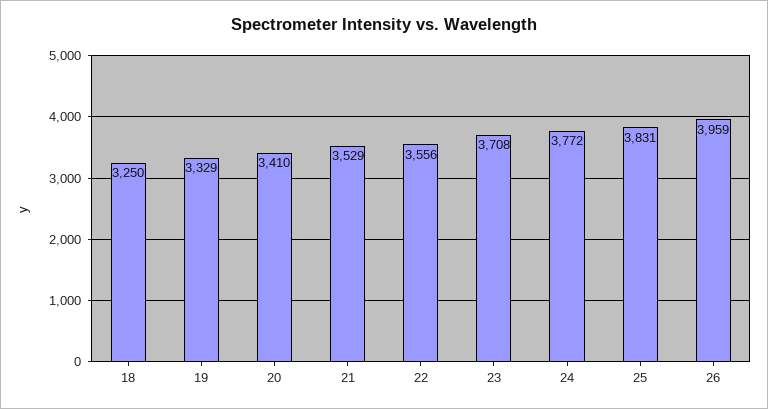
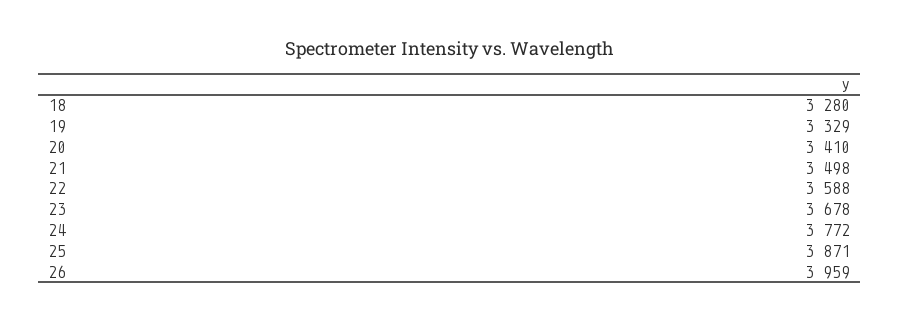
18: 3250 -> 3280
21: 3529 -> 3498
22: 3556 -> 3588
23: 3708 -> 3678
25: 3831 -> 3871

